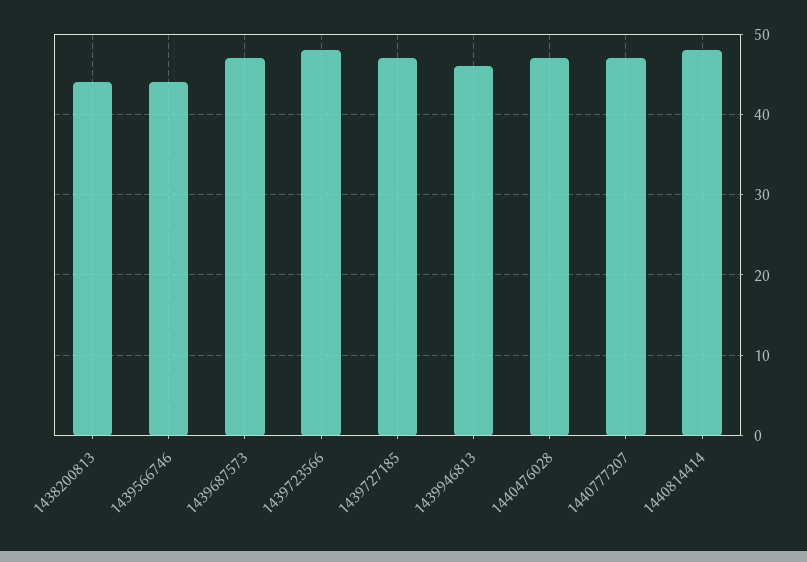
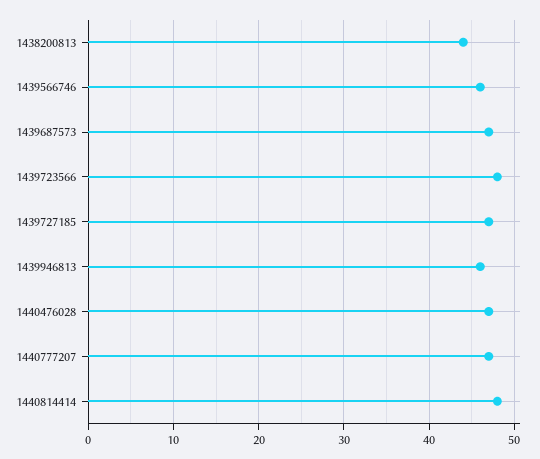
1439566746: 44 -> 46

